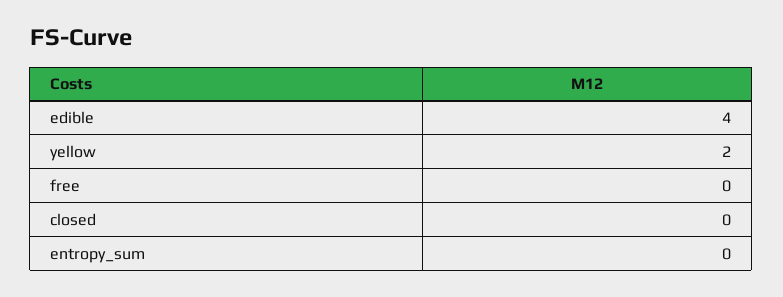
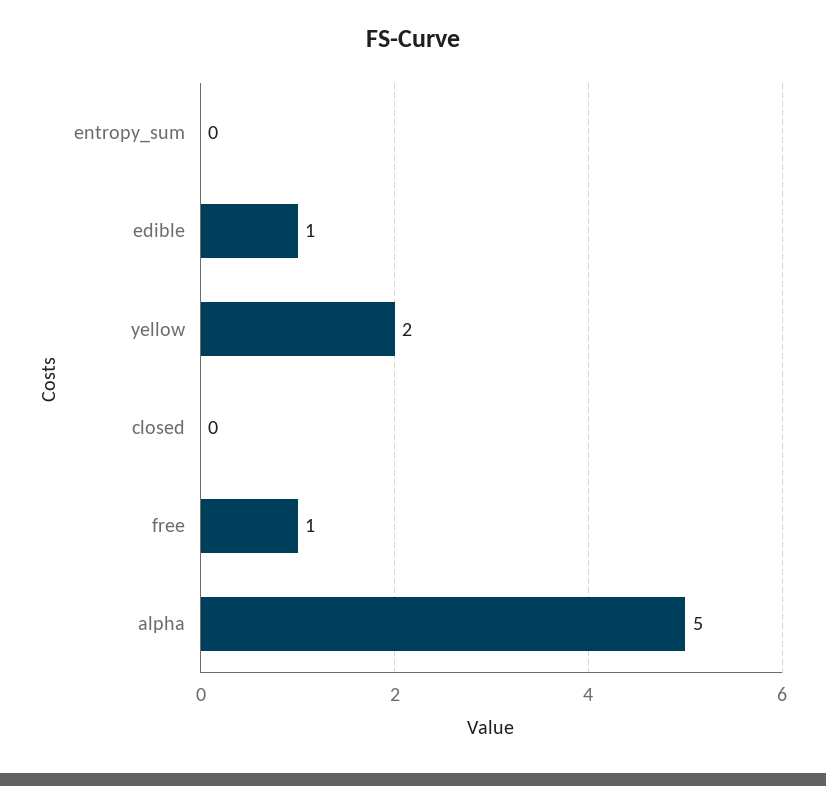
edible: 4 -> 1
free: 0 -> 1
alpha: none -> 5

